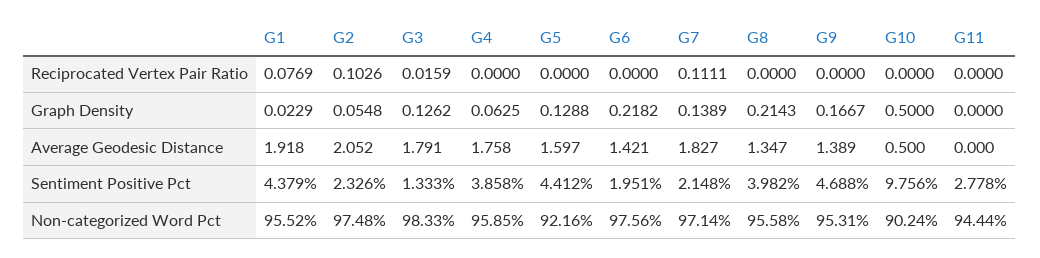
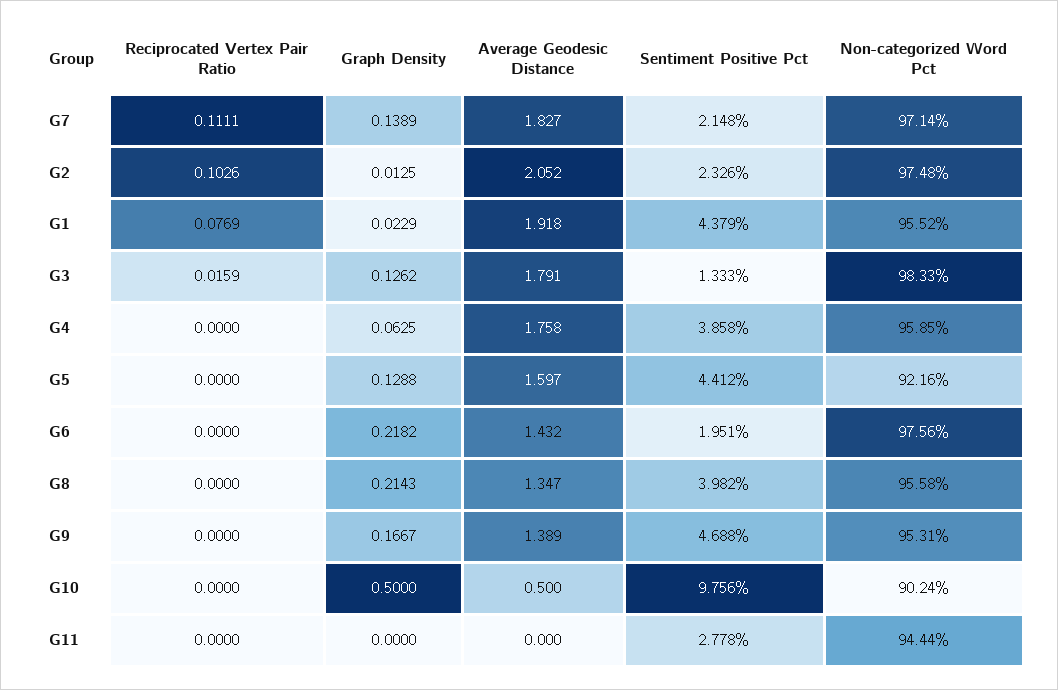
G2, Graph Density: 0.0548 -> 0.0125
G6, Average Geodesic Distance: 1.421 -> 1.432

